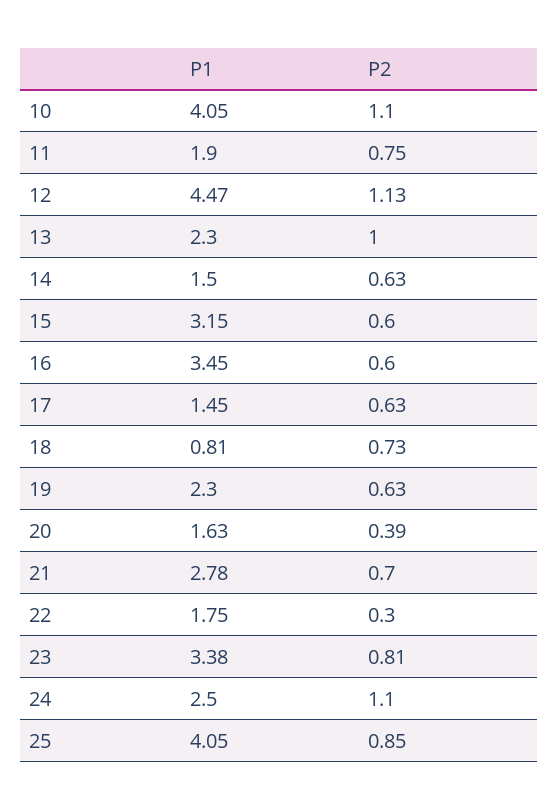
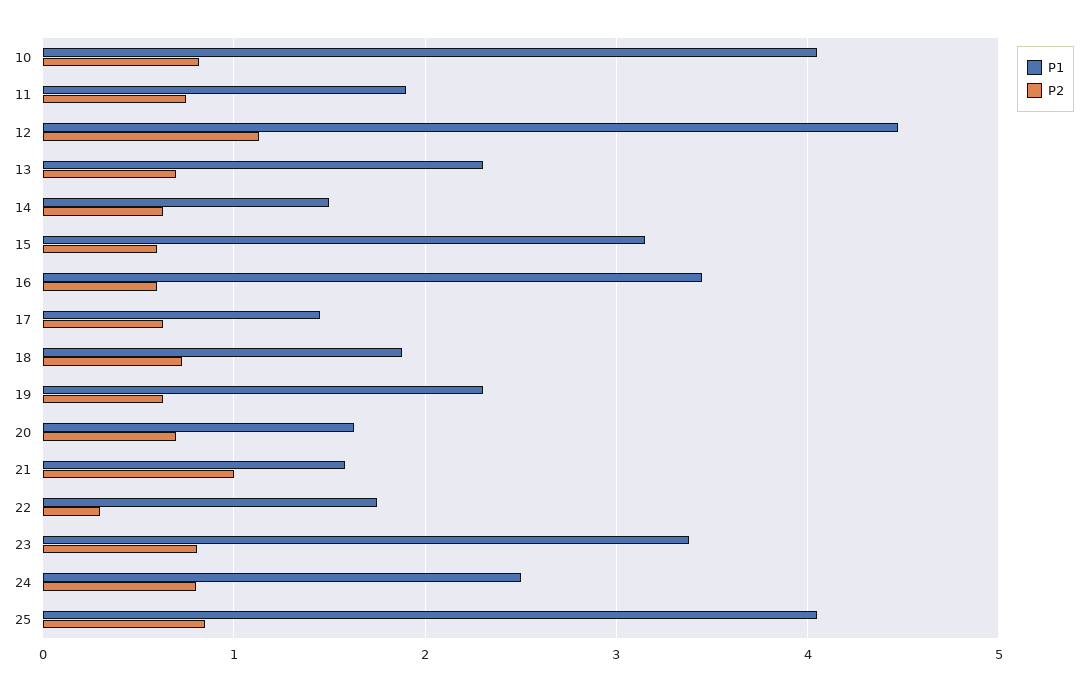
P2, 10: 1.1 -> 0.8
P2, 13: 1 -> 0.7
P1, 18: 0.81 -> 1.9
P2, 20: 0.39 -> 0.7
P1, 21: 2.78 -> 1.6
P2, 21: 0.7 -> 1
P2, 24: 1.1 -> 0.8

